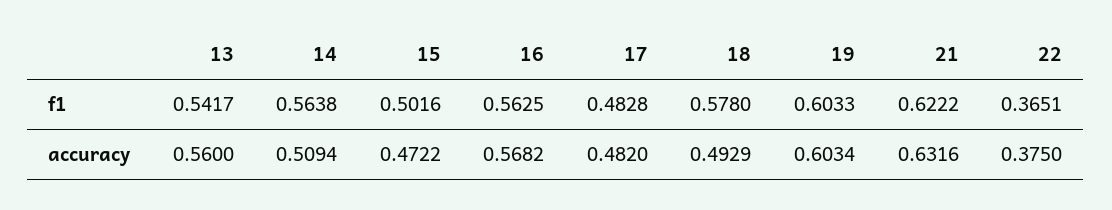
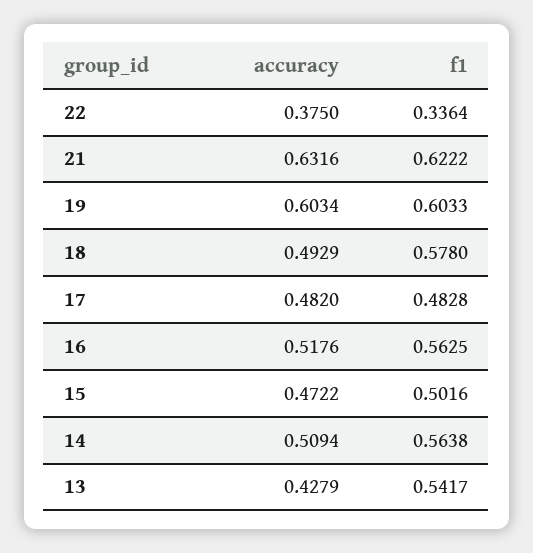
22, f1: 0.3651 -> 0.3364
13, accuracy: 0.56 -> 0.4279
16, accuracy: 0.5682 -> 0.5176

